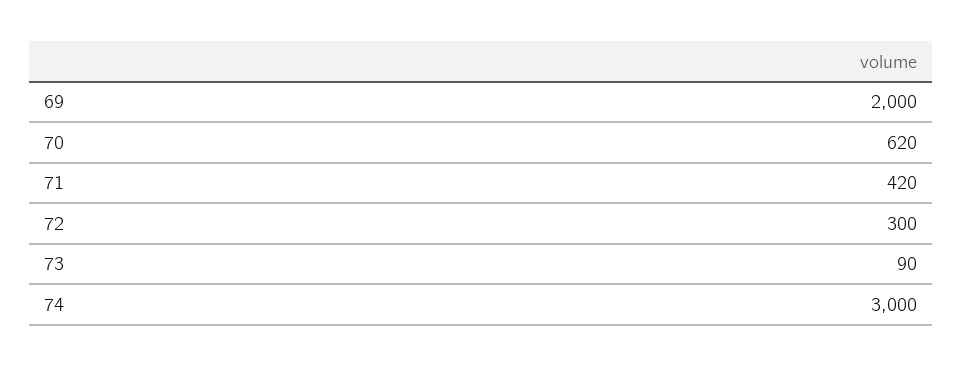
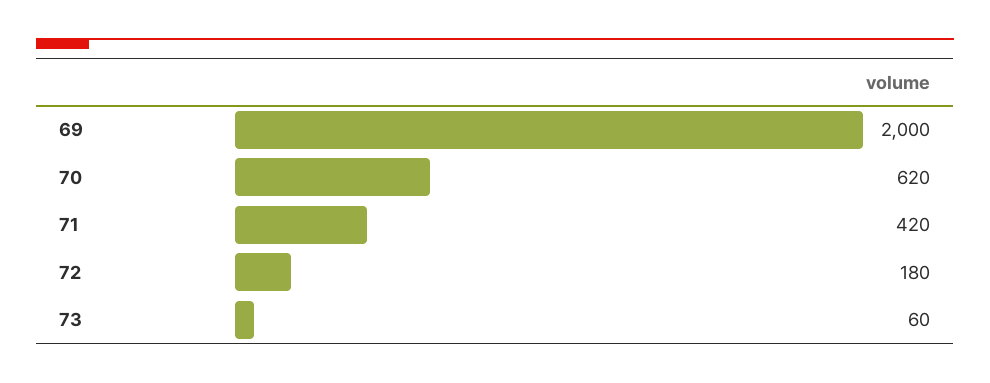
72: 300 -> 180
73: 90 -> 60
74: 3000 -> none

